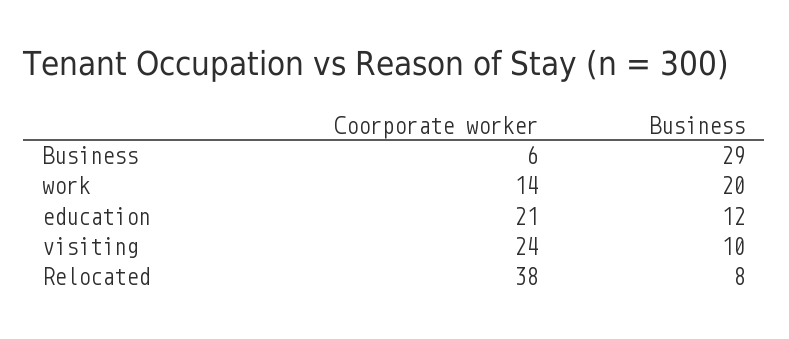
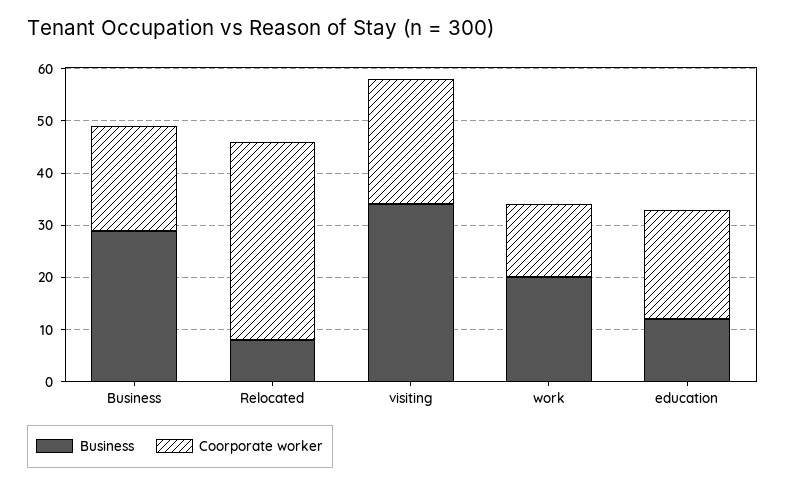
Coorporate worker, Business: 6 -> 20
Business, visiting: 10 -> 35

